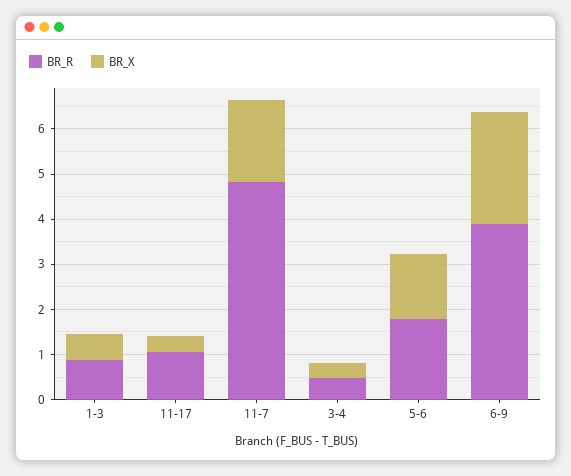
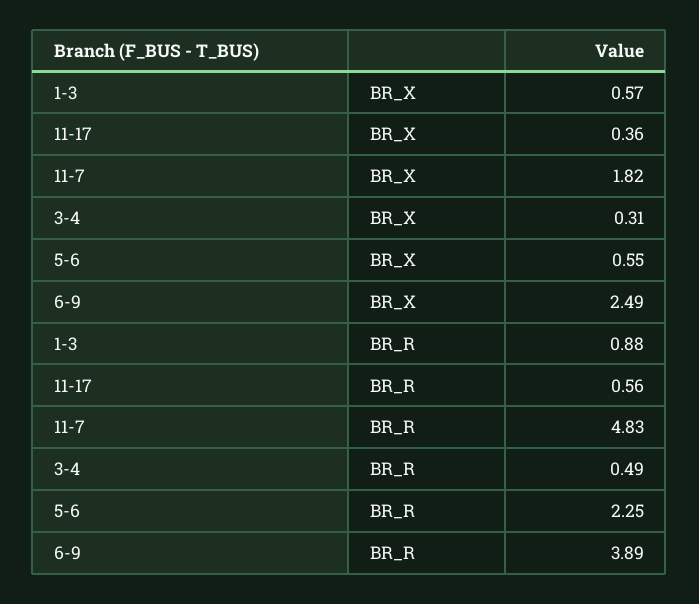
BR_R, 11-17: 1 -> 0.56
BR_R, 5-6: 1.8 -> 2.25
BR_X, 5-6: 1.4 -> 0.55

